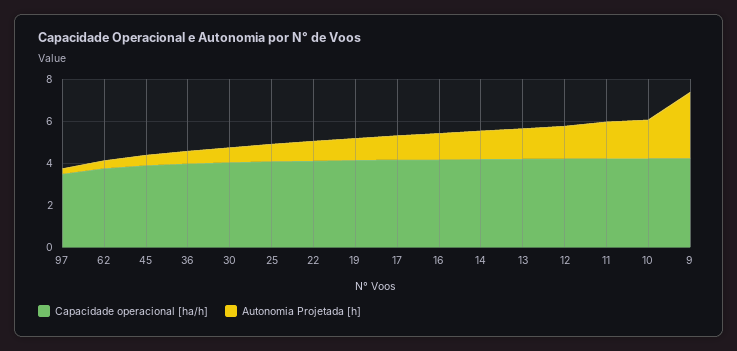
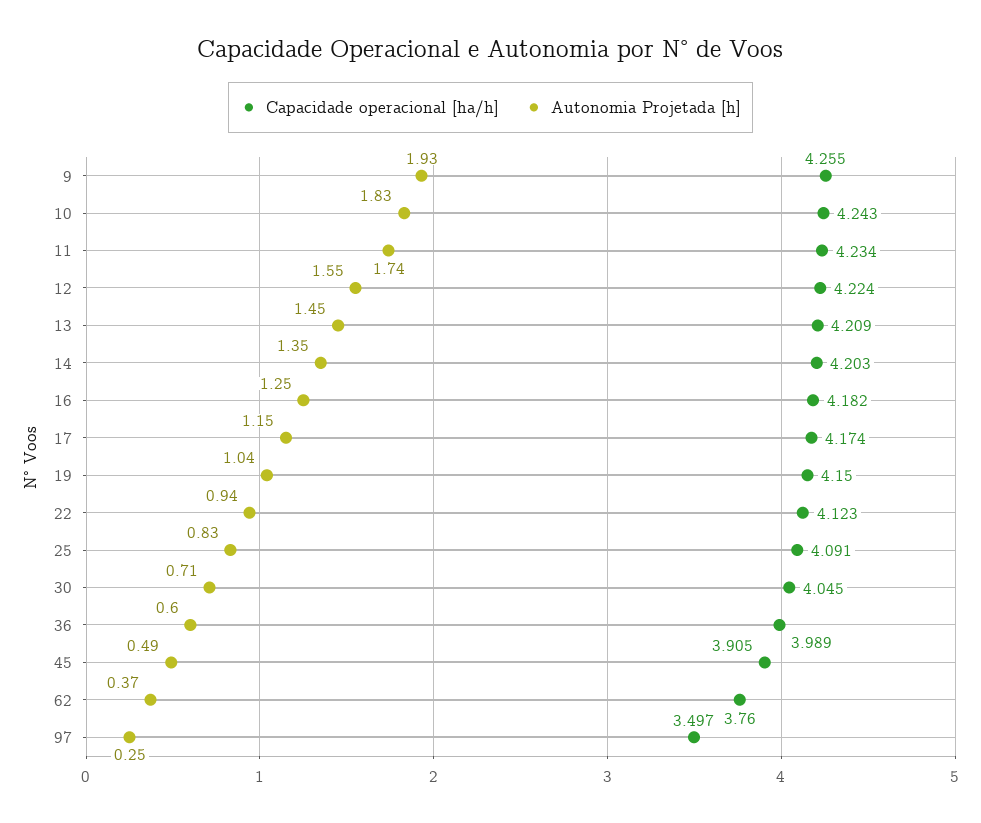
Autonomia Projetada [h], 9: 3 -> 1.93

